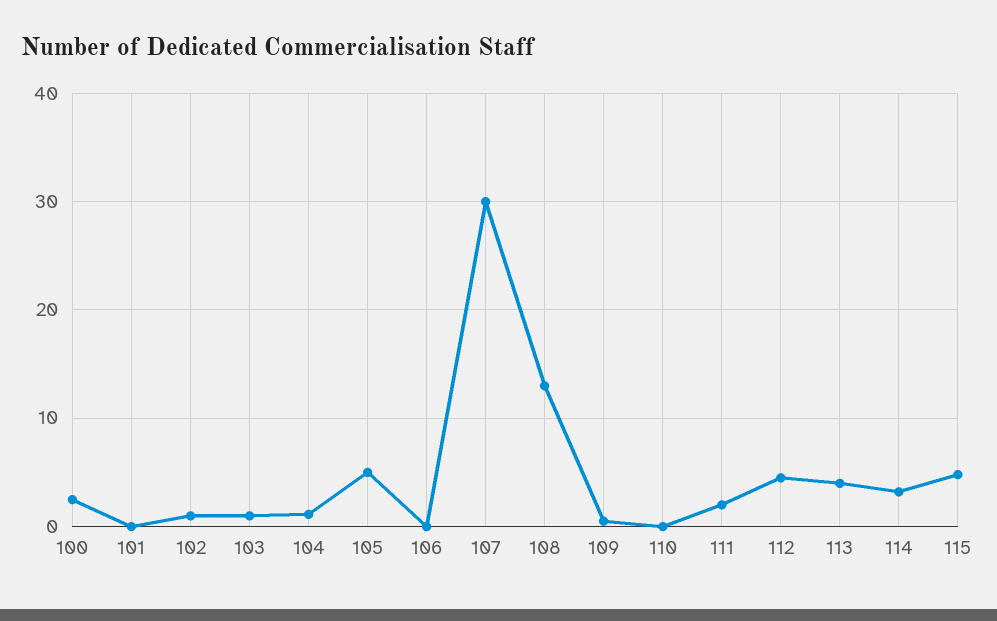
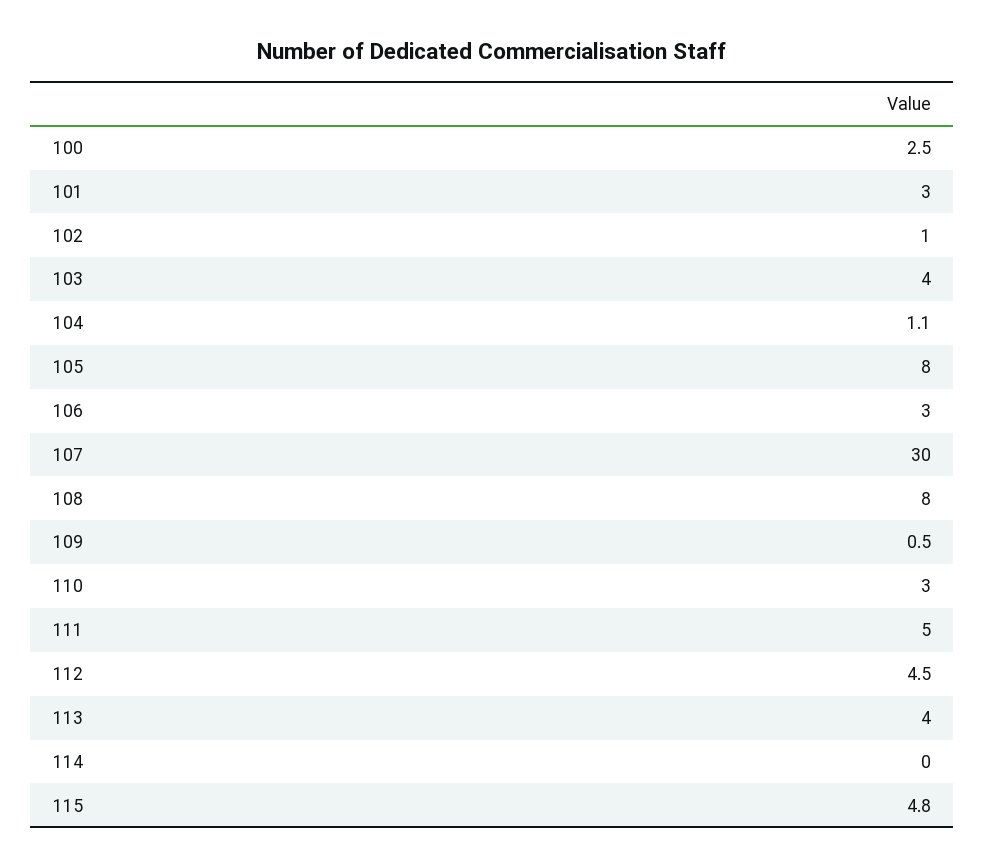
101: 0 -> 3
103: 1 -> 4
105: 5 -> 8
106: 0 -> 3
108: 13 -> 8
110: 0 -> 3
111: 2 -> 5
114: 3 -> 0

